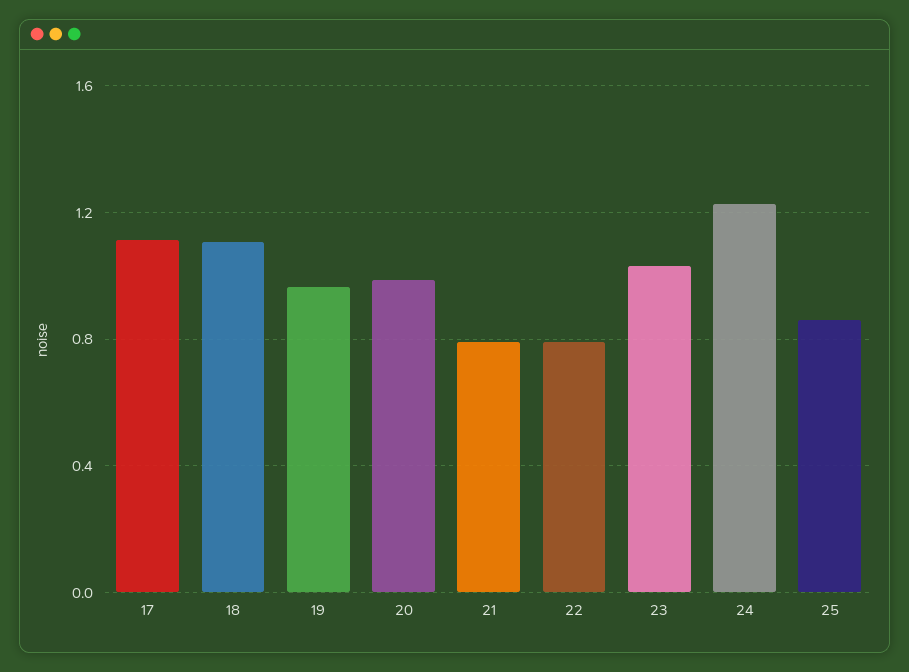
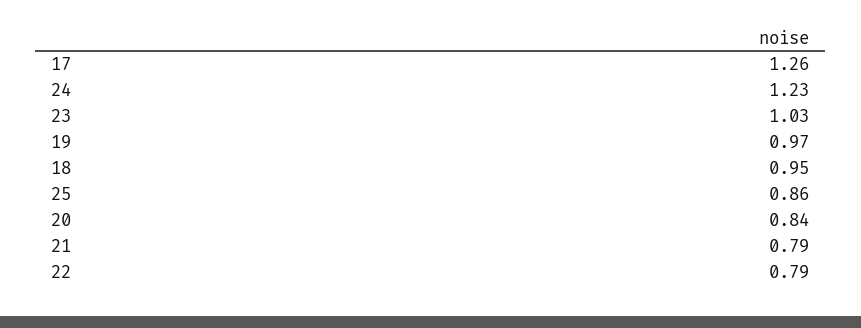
17: 1.1 -> 1.26
18: 1.1 -> 0.95
20: 1 -> 0.84

